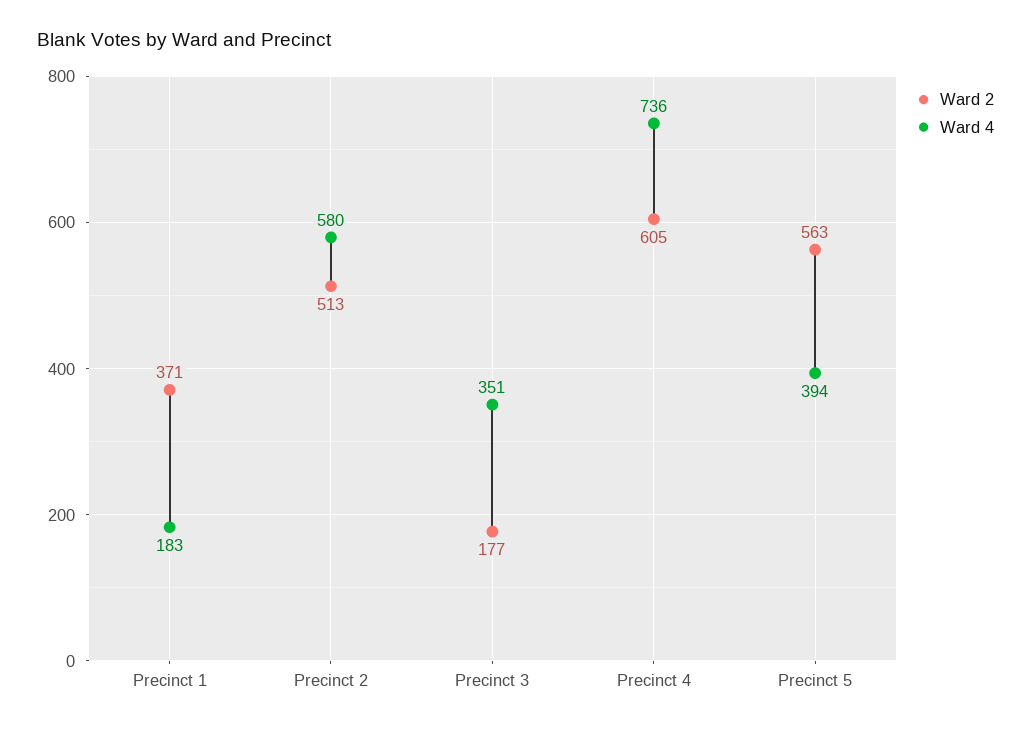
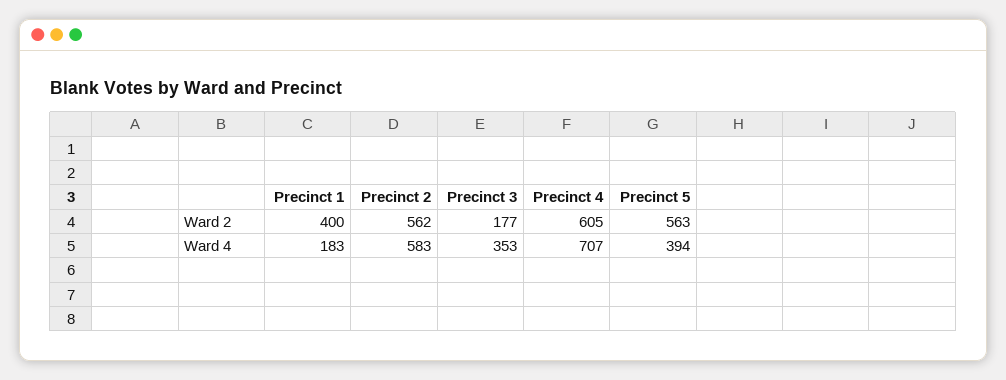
Ward 2, Precinct 1: 371 -> 400
Ward 2, Precinct 2: 513 -> 562
Ward 4, Precinct 2: 580 -> 583
Ward 4, Precinct 3: 351 -> 353
Ward 4, Precinct 4: 736 -> 707

